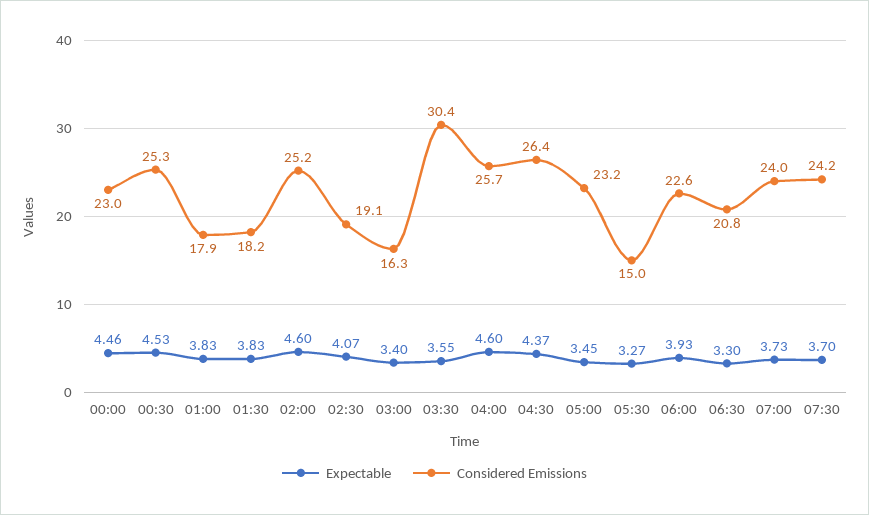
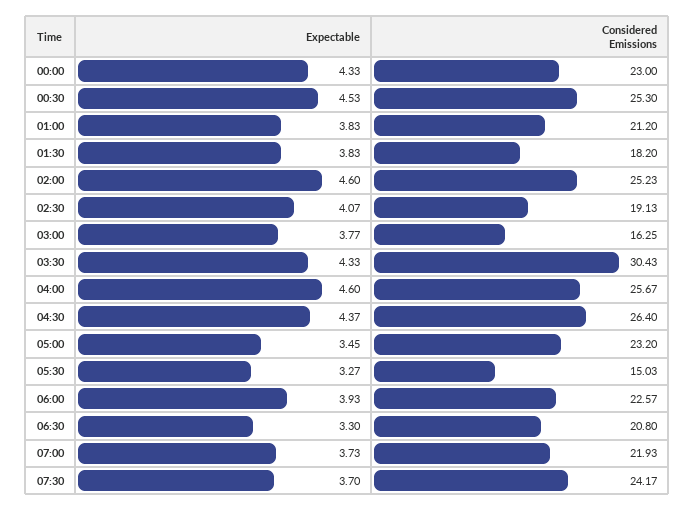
Expectable, 00:00: 4.46 -> 4.33
Considered Emissions, 01:00: 17.9 -> 21.2
Expectable, 03:00: 3.4 -> 3.77
Expectable, 03:30: 3.55 -> 4.33
Considered Emissions, 07:00: 24 -> 21.93

